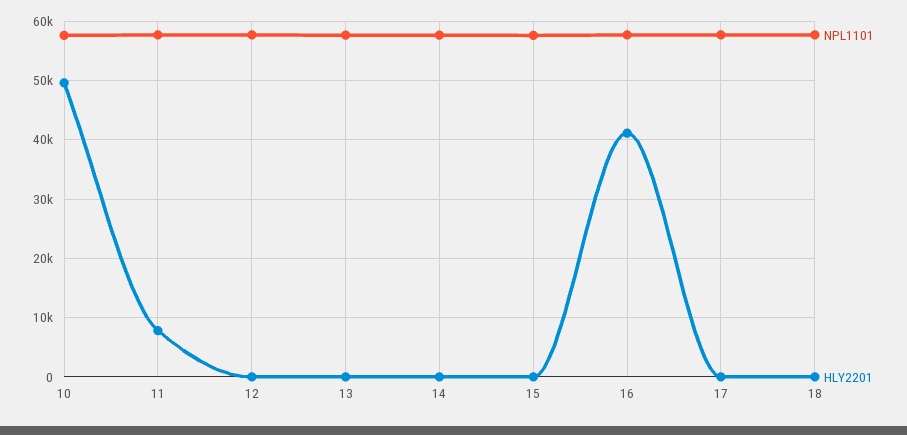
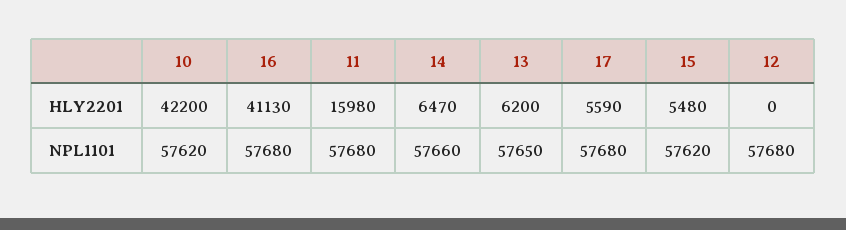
HLY2201, 10: 50000 -> 42200
HLY2201, 11: 8000 -> 15980
HLY2201, 13: 0 -> 6200
HLY2201, 14: 0 -> 6470
HLY2201, 15: 0 -> 5480
HLY2201, 17: 0 -> 5590
NPL1101, 18: 58000 -> none
HLY2201, 18: 0 -> none

